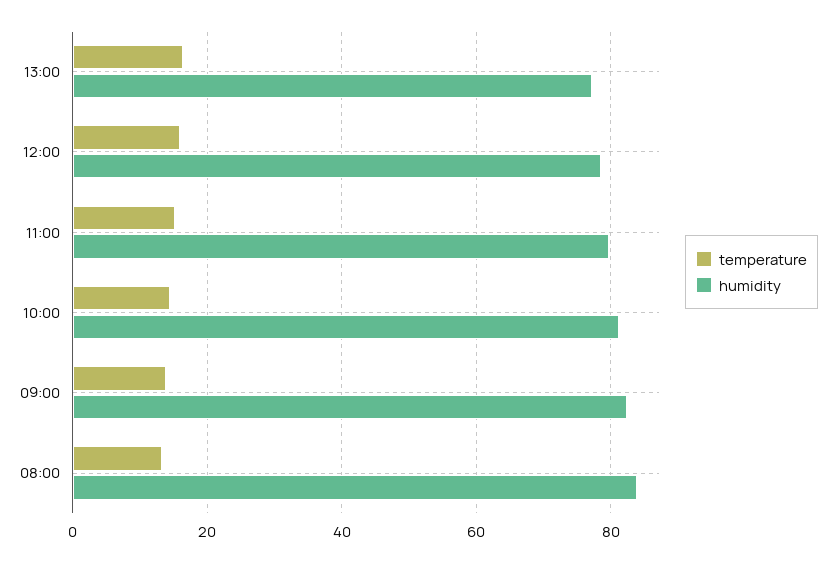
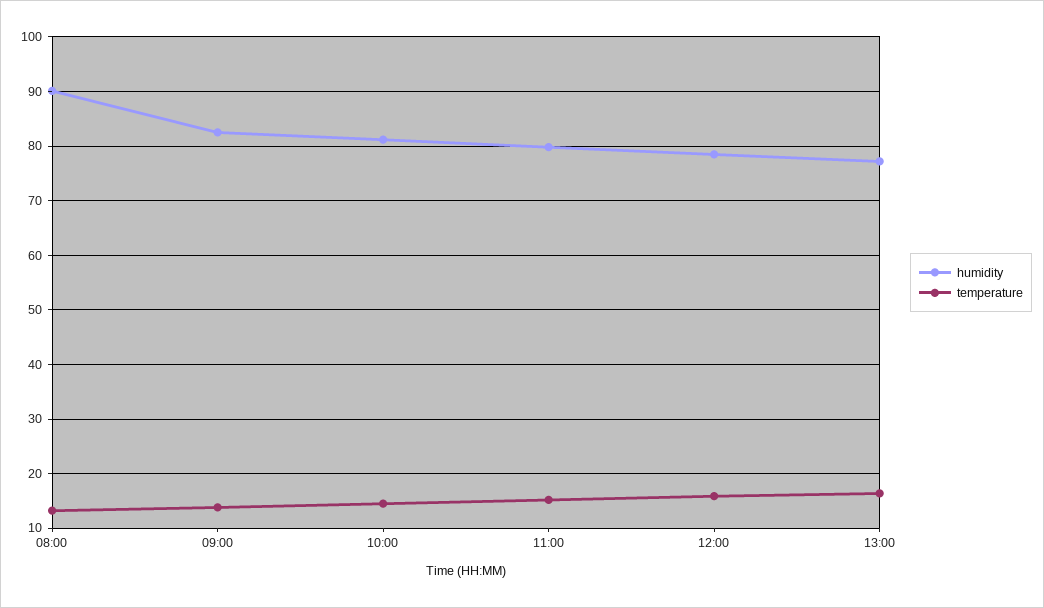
humidity, 08:00: 84 -> 90

